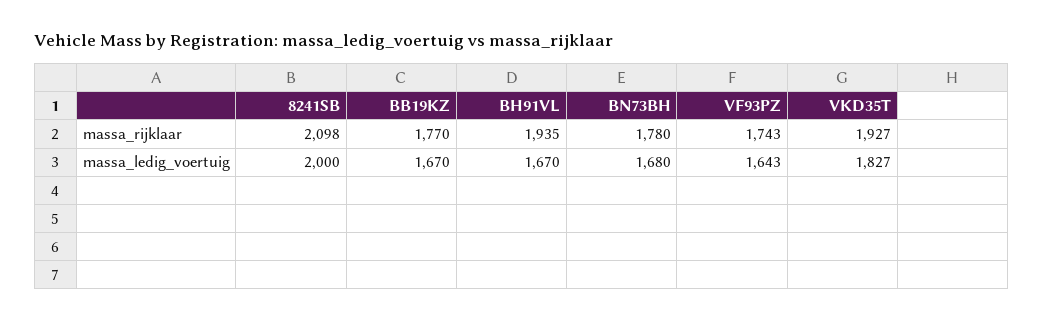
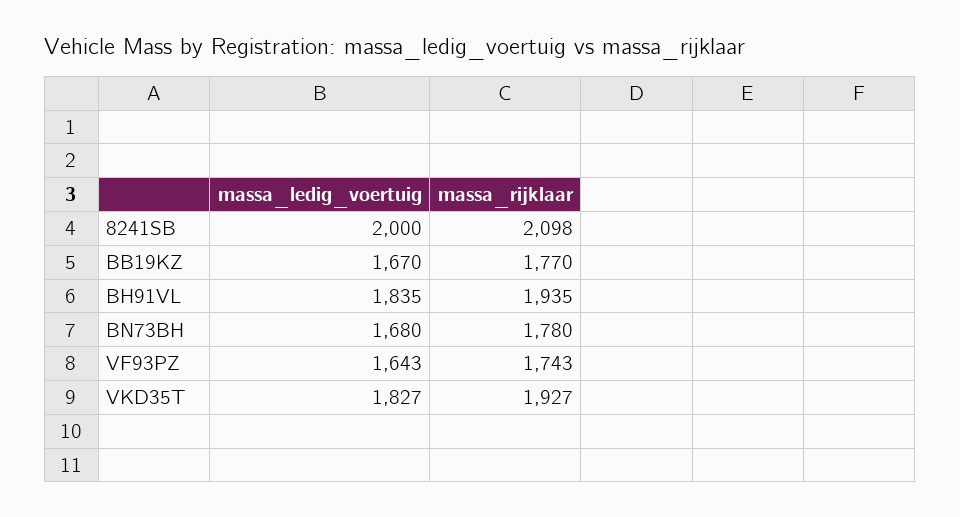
BH91VL, massa_ledig_voertuig: 1670 -> 1835

